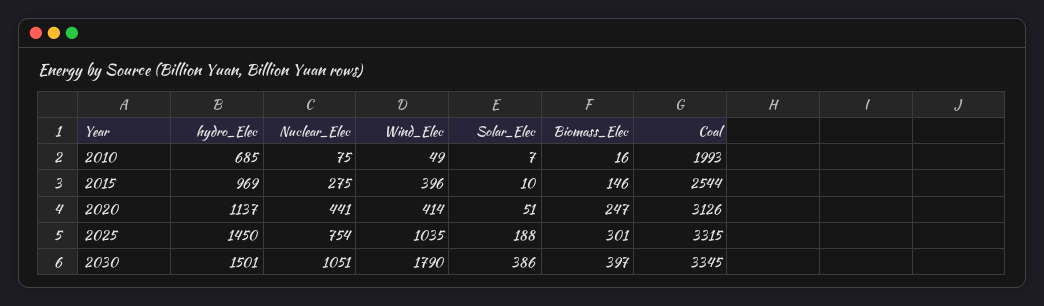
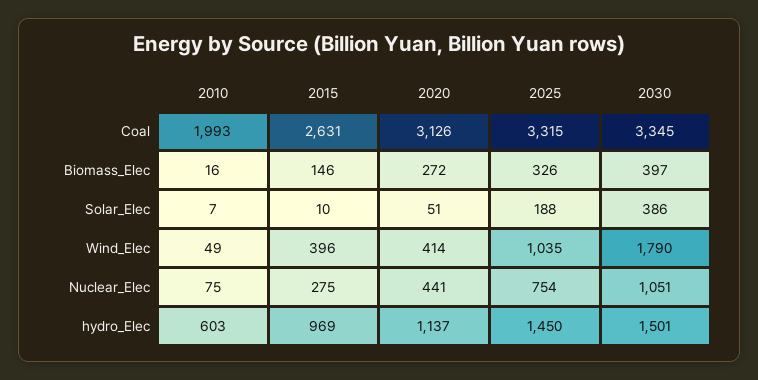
hydro_Elec, 2010: 685 -> 603
Coal, 2015: 2544 -> 2631
Biomass_Elec, 2020: 247 -> 272
Biomass_Elec, 2025: 301 -> 326

